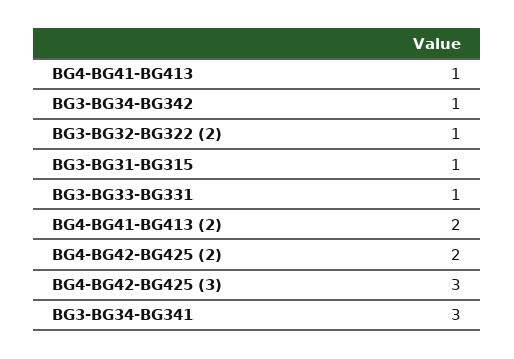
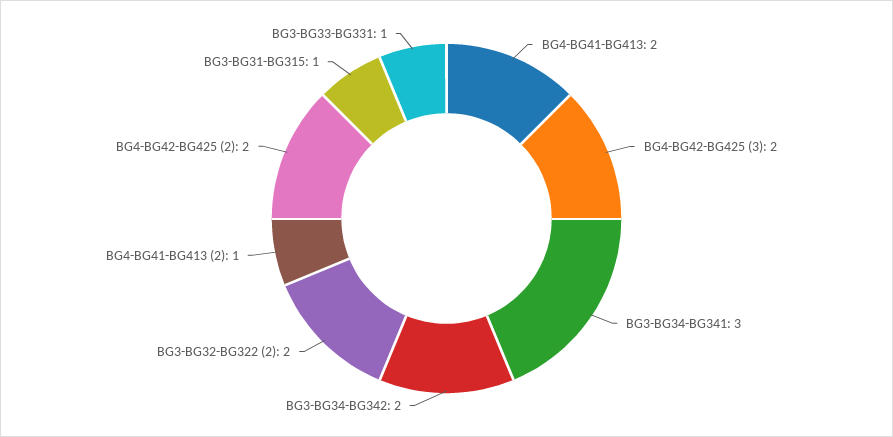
BG4-BG41-BG413: 1 -> 2
BG3-BG34-BG342: 1 -> 2
BG3-BG32-BG322 (2): 1 -> 2
BG4-BG41-BG413 (2): 2 -> 1
BG4-BG42-BG425 (3): 3 -> 2

